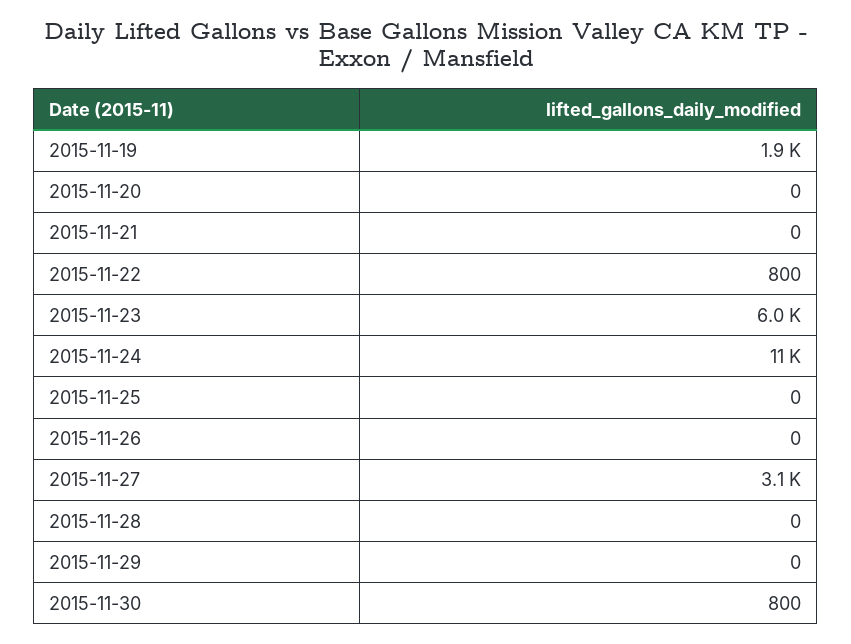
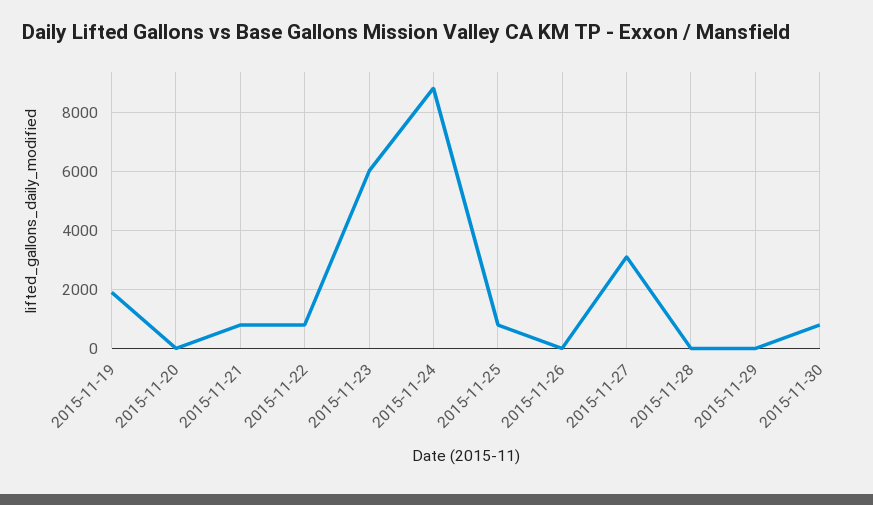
2015-11-21: 0 -> 750
2015-11-24: 11000 -> 8750
2015-11-25: 0 -> 750

